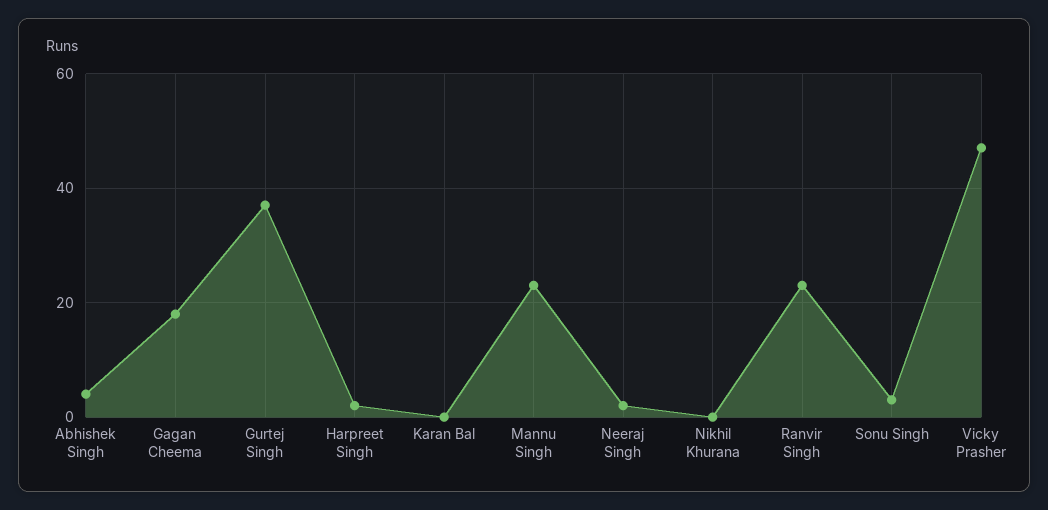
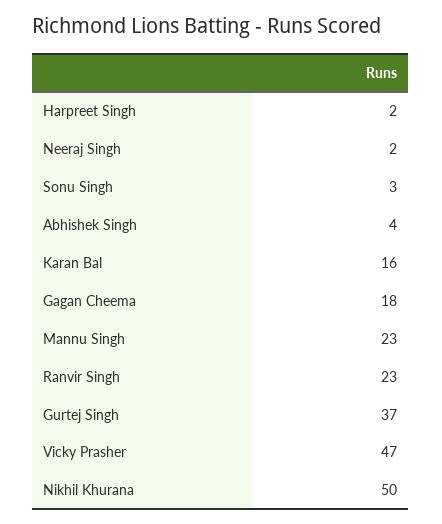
Karan Bal: 0 -> 16
Nikhil Khurana: 0 -> 50

